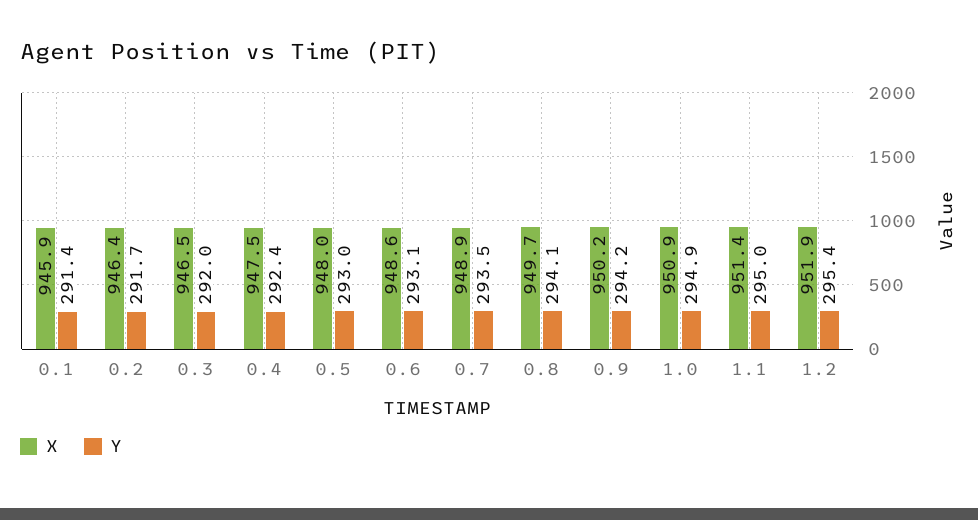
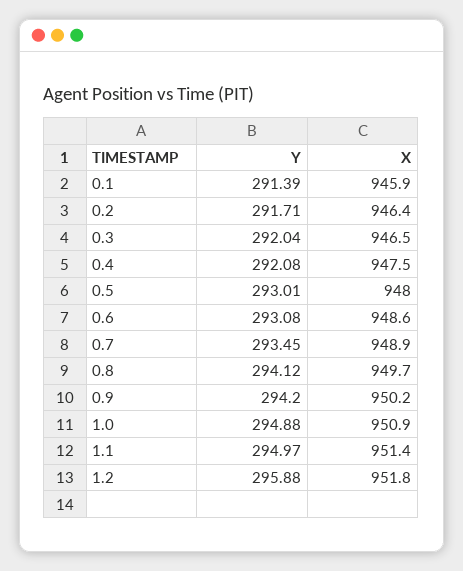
Y, 0.4: 292.4 -> 292.08
X, 1.2: 951.9 -> 951.8
Y, 1.2: 295.4 -> 295.88

